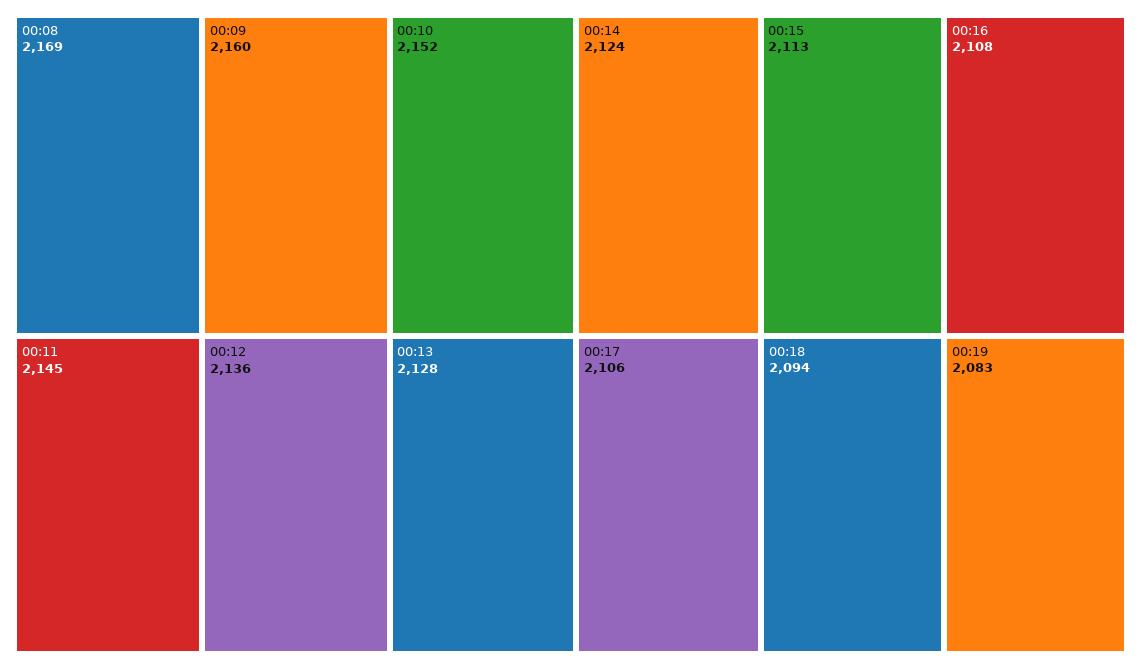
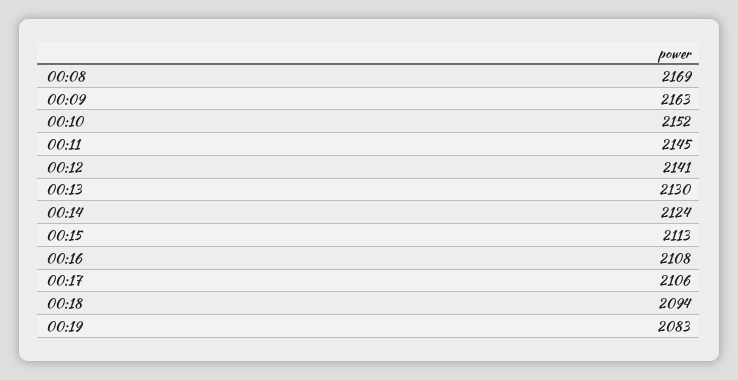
00:09: 2160 -> 2163
00:12: 2136 -> 2141
00:13: 2128 -> 2130

